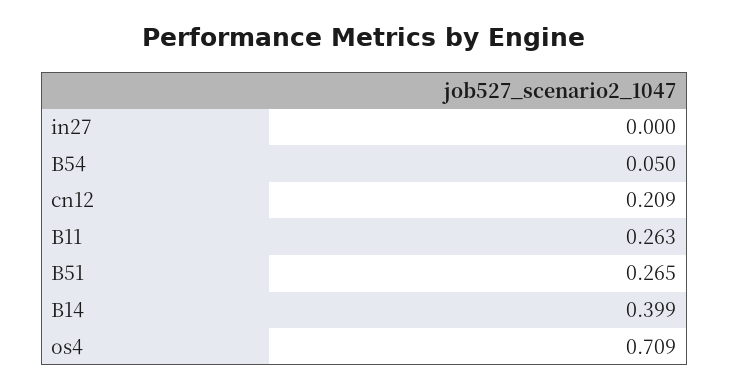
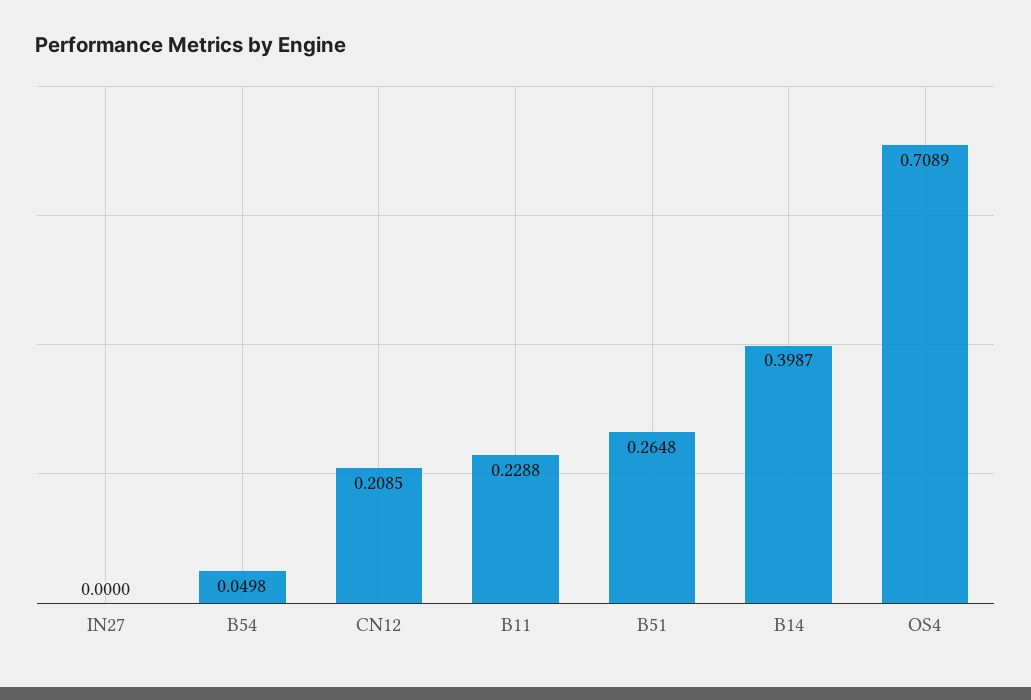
B11: 0.263 -> 0.2288

